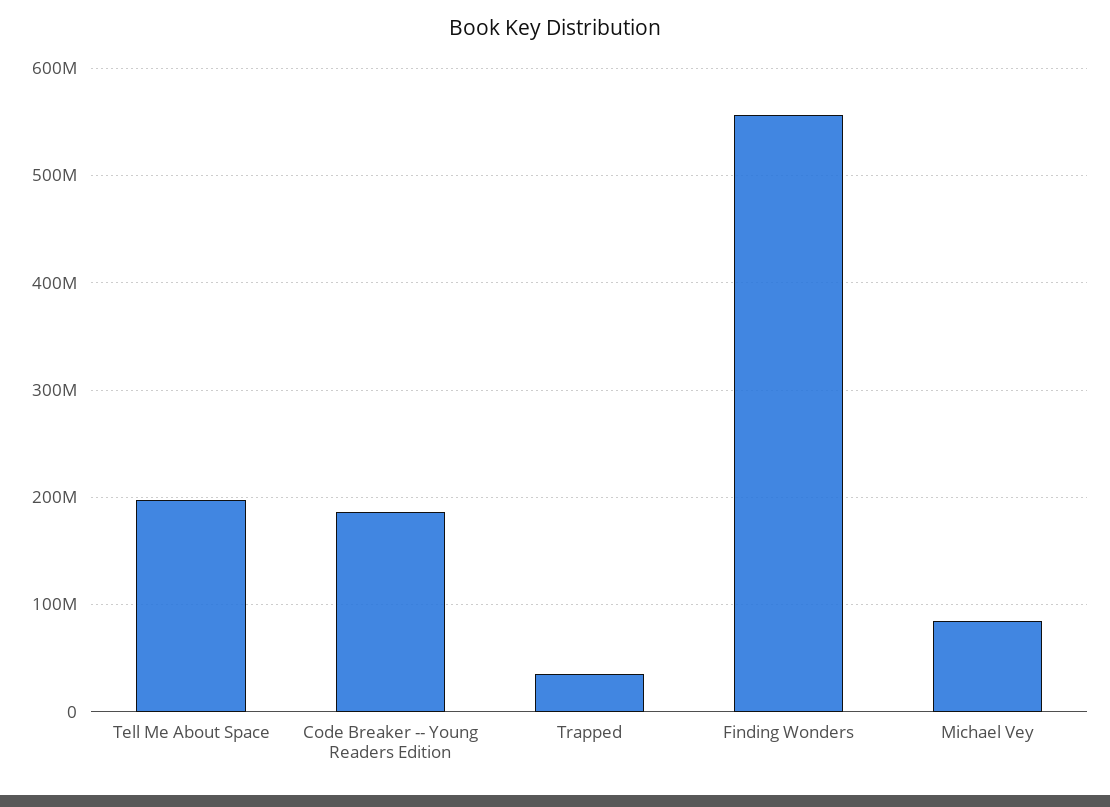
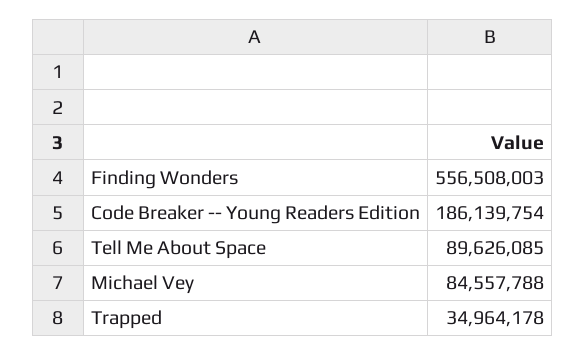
Tell Me About Space: 200000000 -> 89626085

